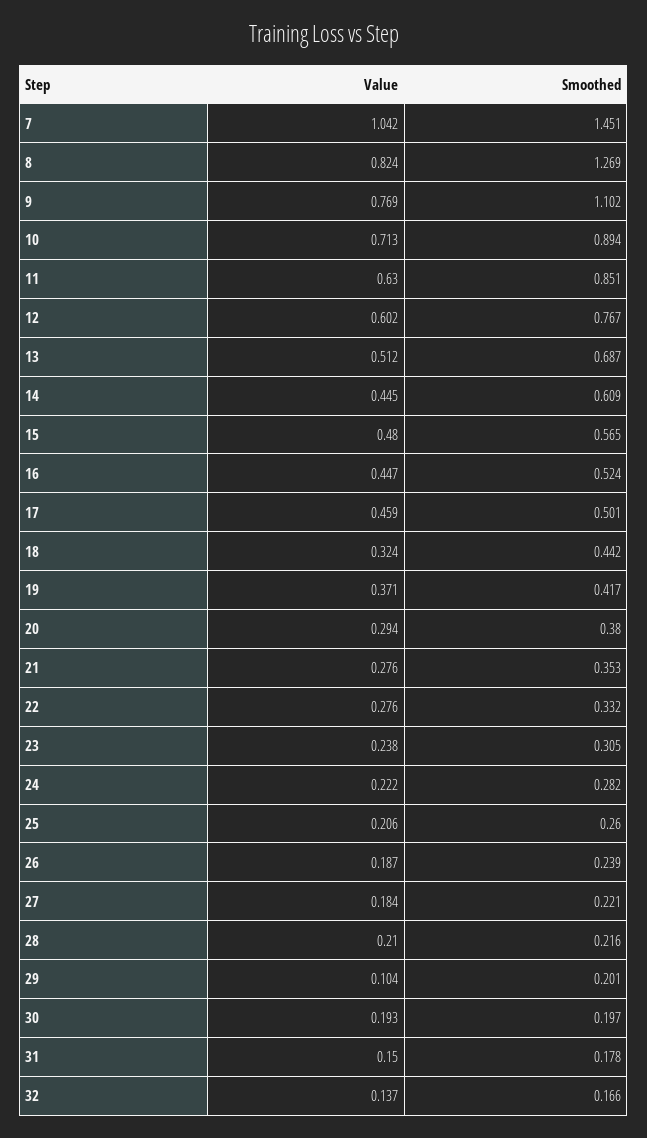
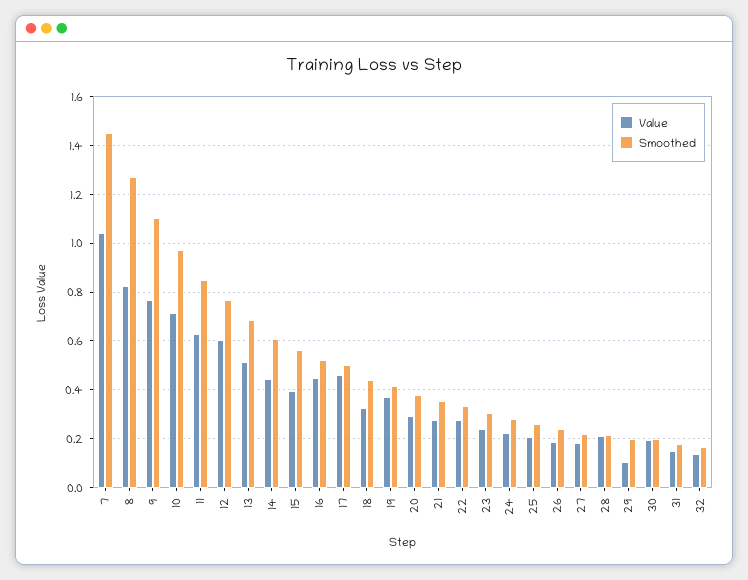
Smoothed, 10: 0.894 -> 0.975
Value, 15: 0.48 -> 0.4

